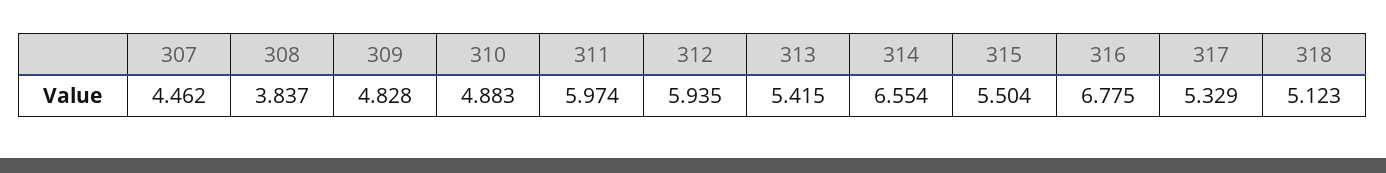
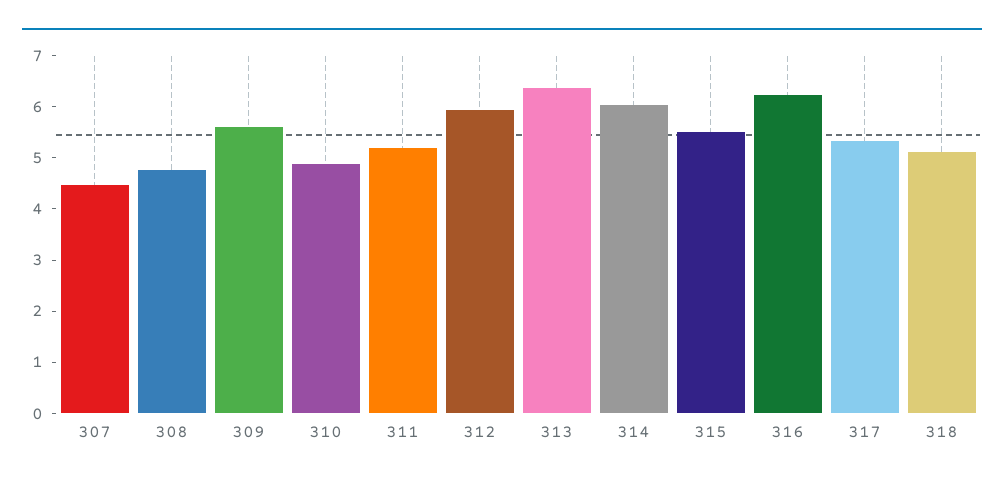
308: 3.837 -> 4.8
309: 4.828 -> 5.6
311: 5.974 -> 5.2
313: 5.415 -> 6.4
314: 6.554 -> 6
316: 6.775 -> 6.2

